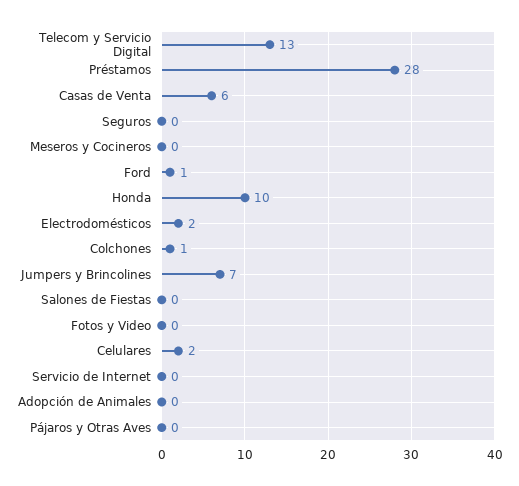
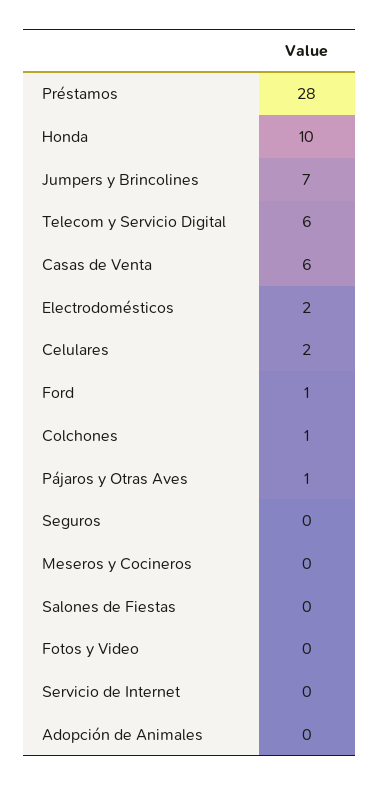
Telecom y Servicio Digital: 13 -> 6
Pájaros y Otras Aves: 0 -> 1

